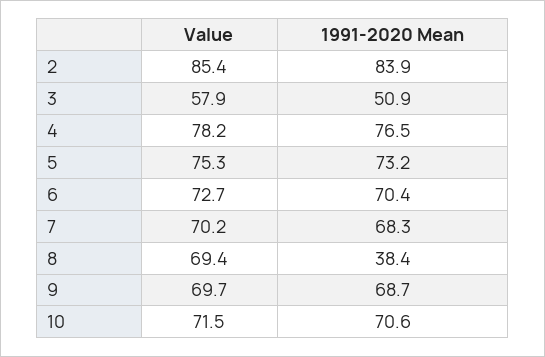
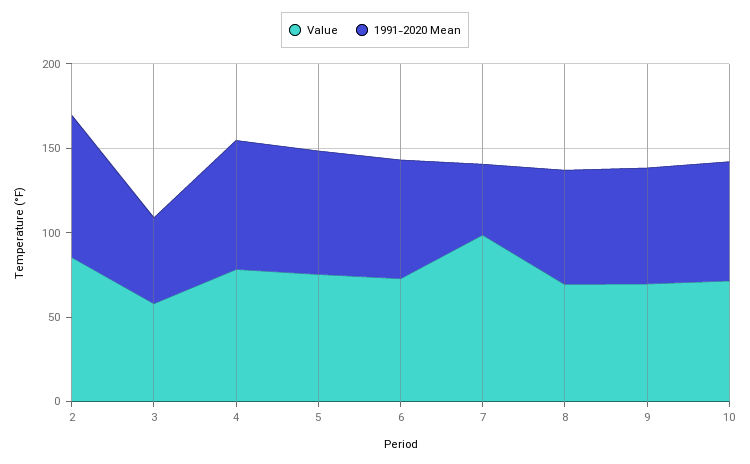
Value, 7: 70.2 -> 100
1991-2020 Mean, 7: 68.3 -> 40
1991-2020 Mean, 8: 38.4 -> 70

